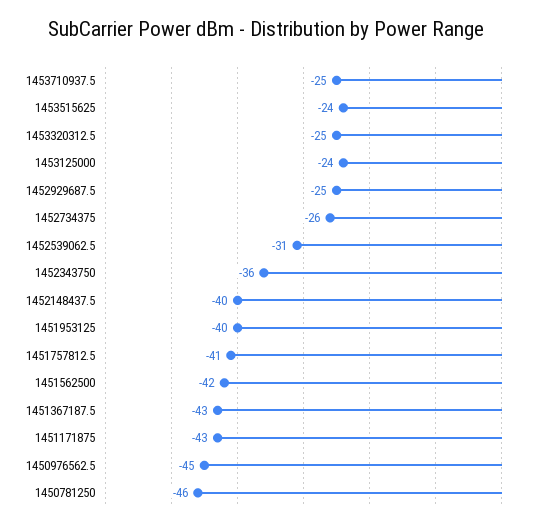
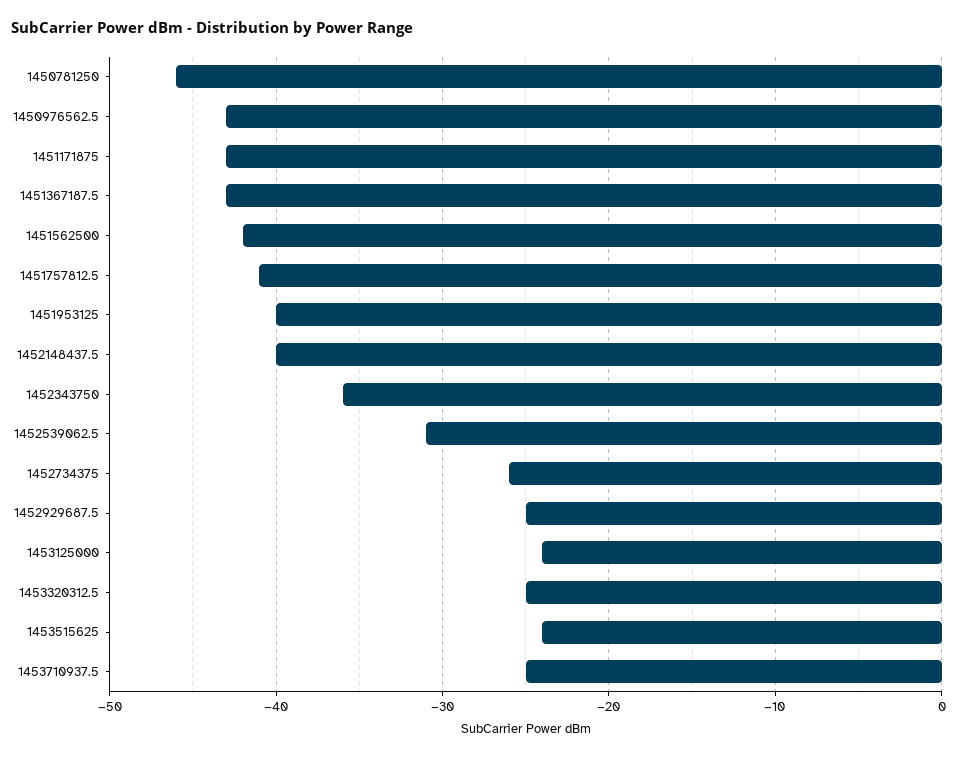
1450976562.5: -45 -> -43

